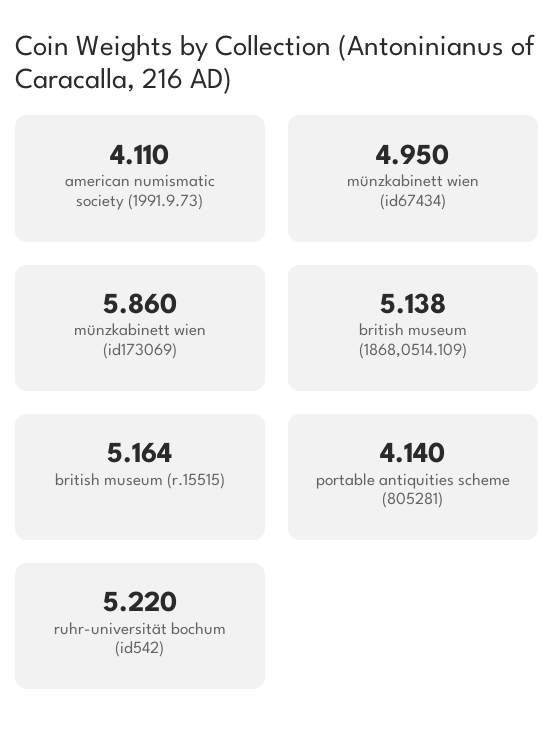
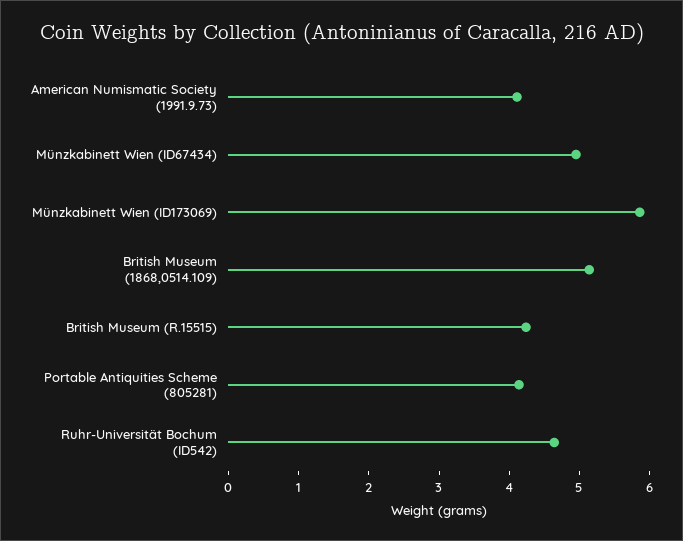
british museum (r.15515): 5.164 -> 4.2
ruhr-universität bochum (id542): 5.22 -> 4.6

